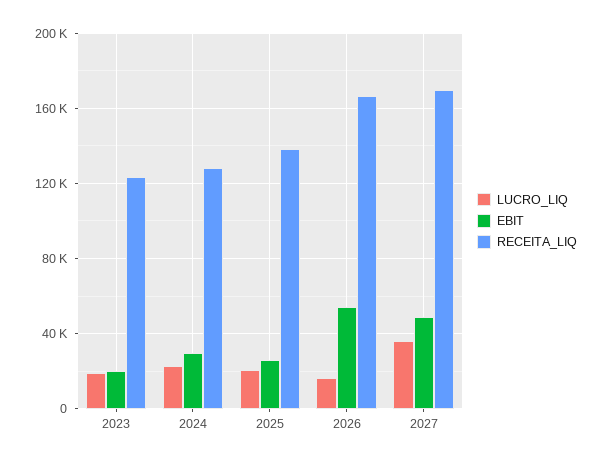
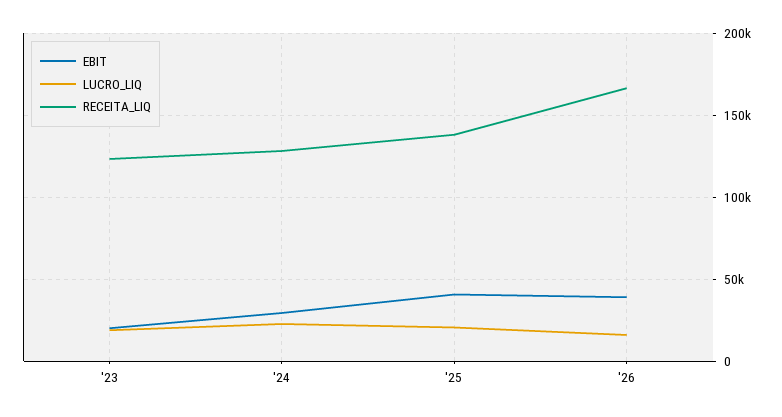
EBIT, 2025: 25000 -> 40000
EBIT, 2026: 55000 -> 40000
LUCRO_LIQ, 2027: 35000 -> none
EBIT, 2027: 50000 -> none
RECEITA_LIQ, 2027: 170000 -> none

